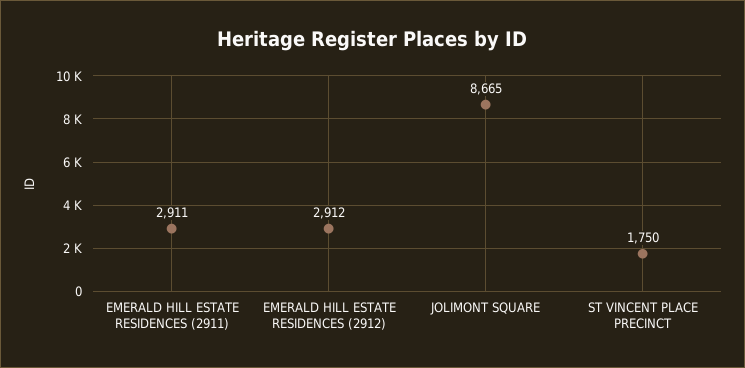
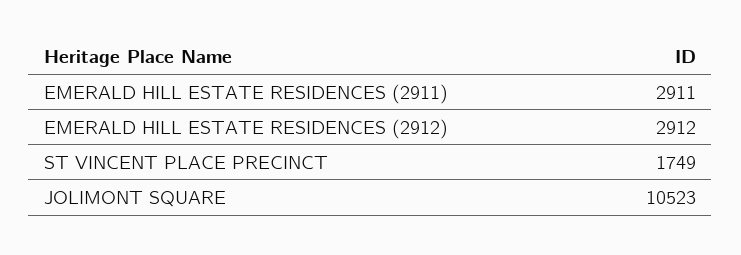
JOLIMONT SQUARE: 8665 -> 10523
ST VINCENT PLACE PRECINCT: 1750 -> 1749

